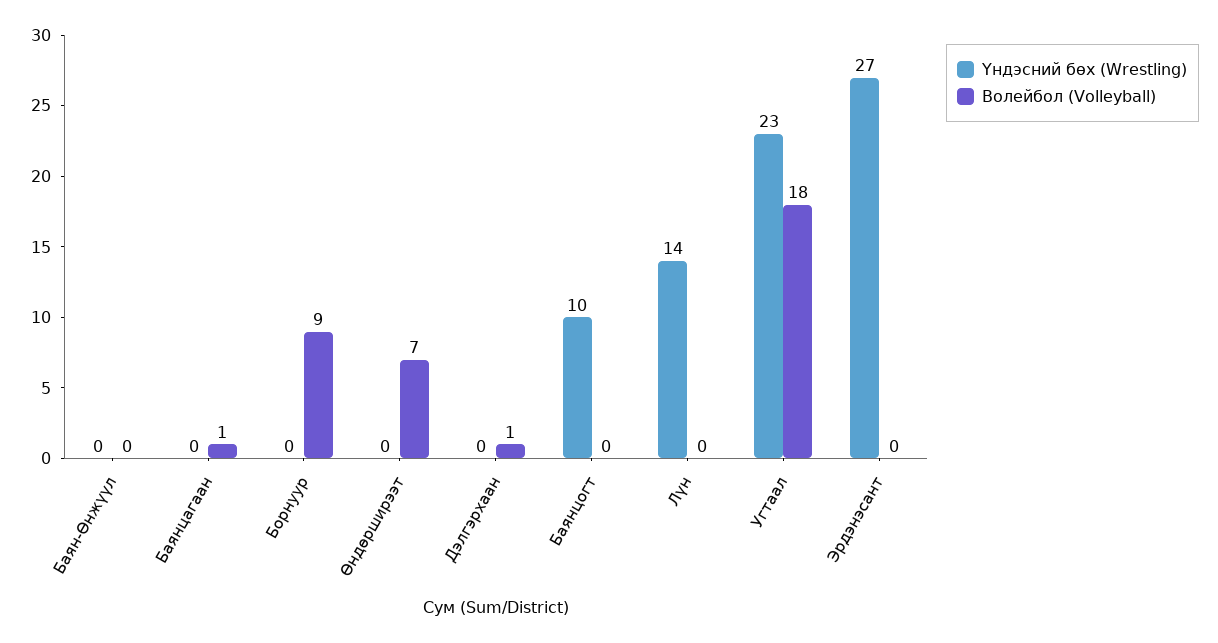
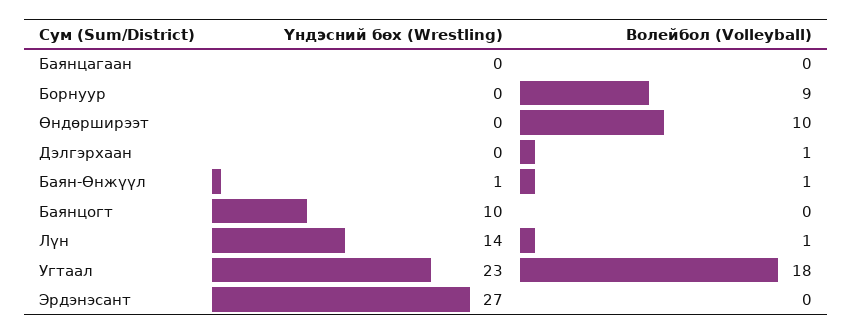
Үндэсний бөх (Wrestling), Баян-Өнжүүл: 0 -> 1
Волейбол (Volleyball), Баян-Өнжүүл: 0 -> 1
Волейбол (Volleyball), Баянцагаан: 1 -> 0
Волейбол (Volleyball), Өндөрширээт: 7 -> 10
Волейбол (Volleyball), Лүн: 0 -> 1

